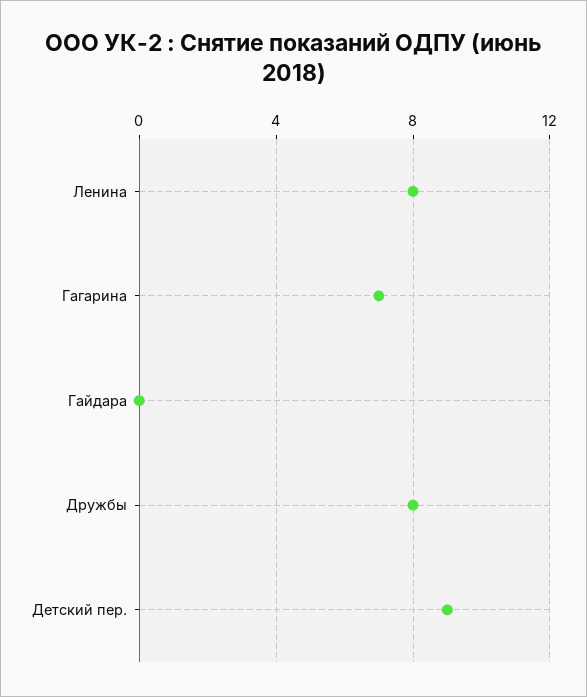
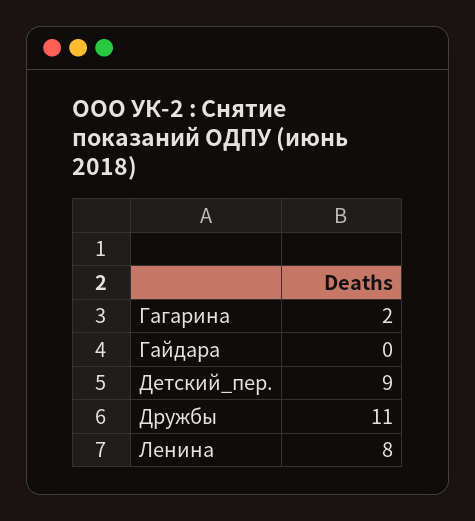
Гагарина: 7 -> 2
Дружбы: 8 -> 11

